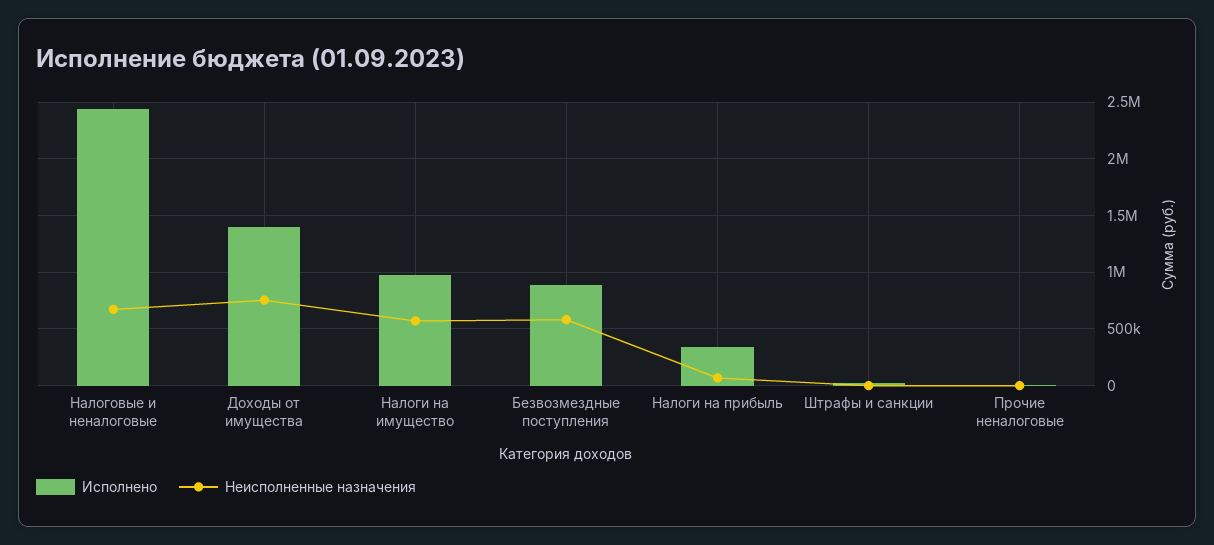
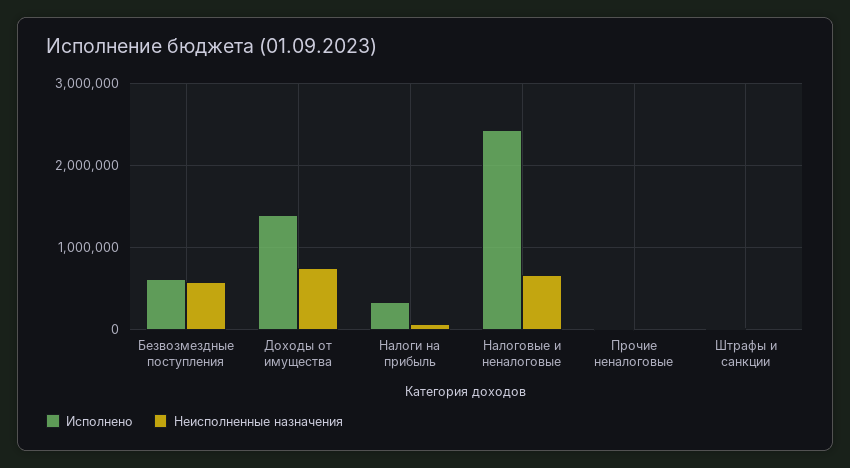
Исполнено, Налоги на имущество: 1000000 -> none
Неисполненные назначения, Налоги на имущество: 600000 -> none
Исполнено, Безвозмездные поступления: 900000 -> 600000

